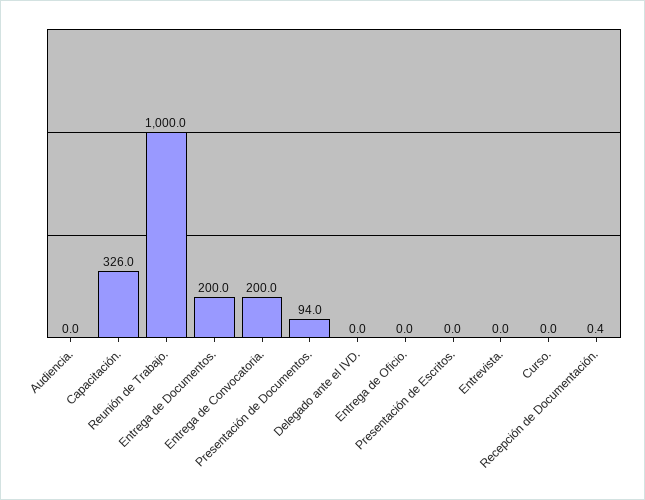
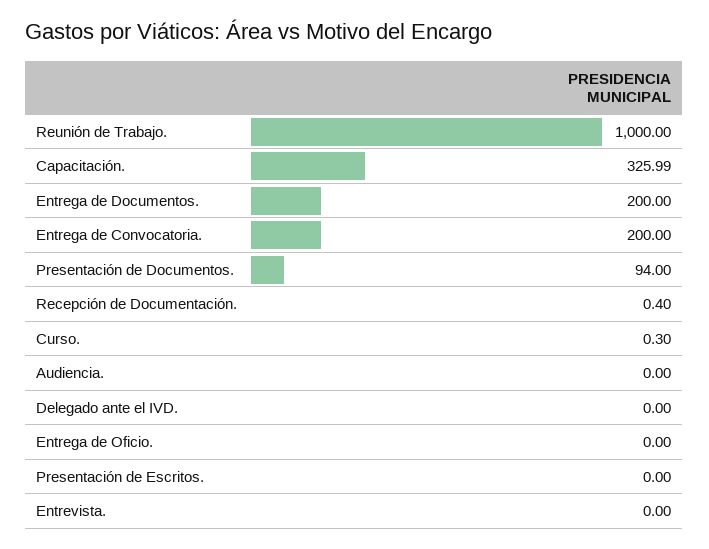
Curso.: 0 -> 0.3

